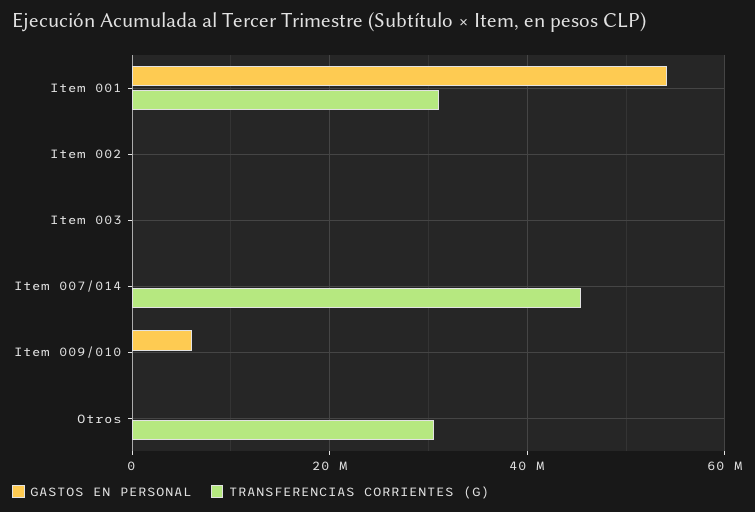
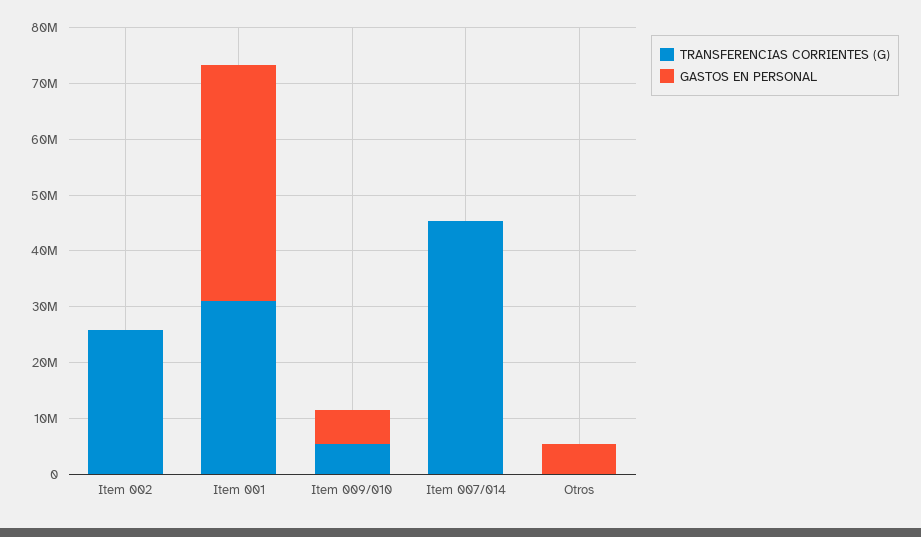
GASTOS EN PERSONAL, Item 001: 54000000 -> 42000000
TRANSFERENCIAS CORRIENTES (G), Item 002: 0 -> 26000000
GASTOS EN PERSONAL, Item 003: 0 -> none
TRANSFERENCIAS CORRIENTES (G), Item 003: 0 -> none
TRANSFERENCIAS CORRIENTES (G), Item 009/010: 0 -> 6000000
GASTOS EN PERSONAL, Otros: 0 -> 6000000
TRANSFERENCIAS CORRIENTES (G), Otros: 30000000 -> 0

